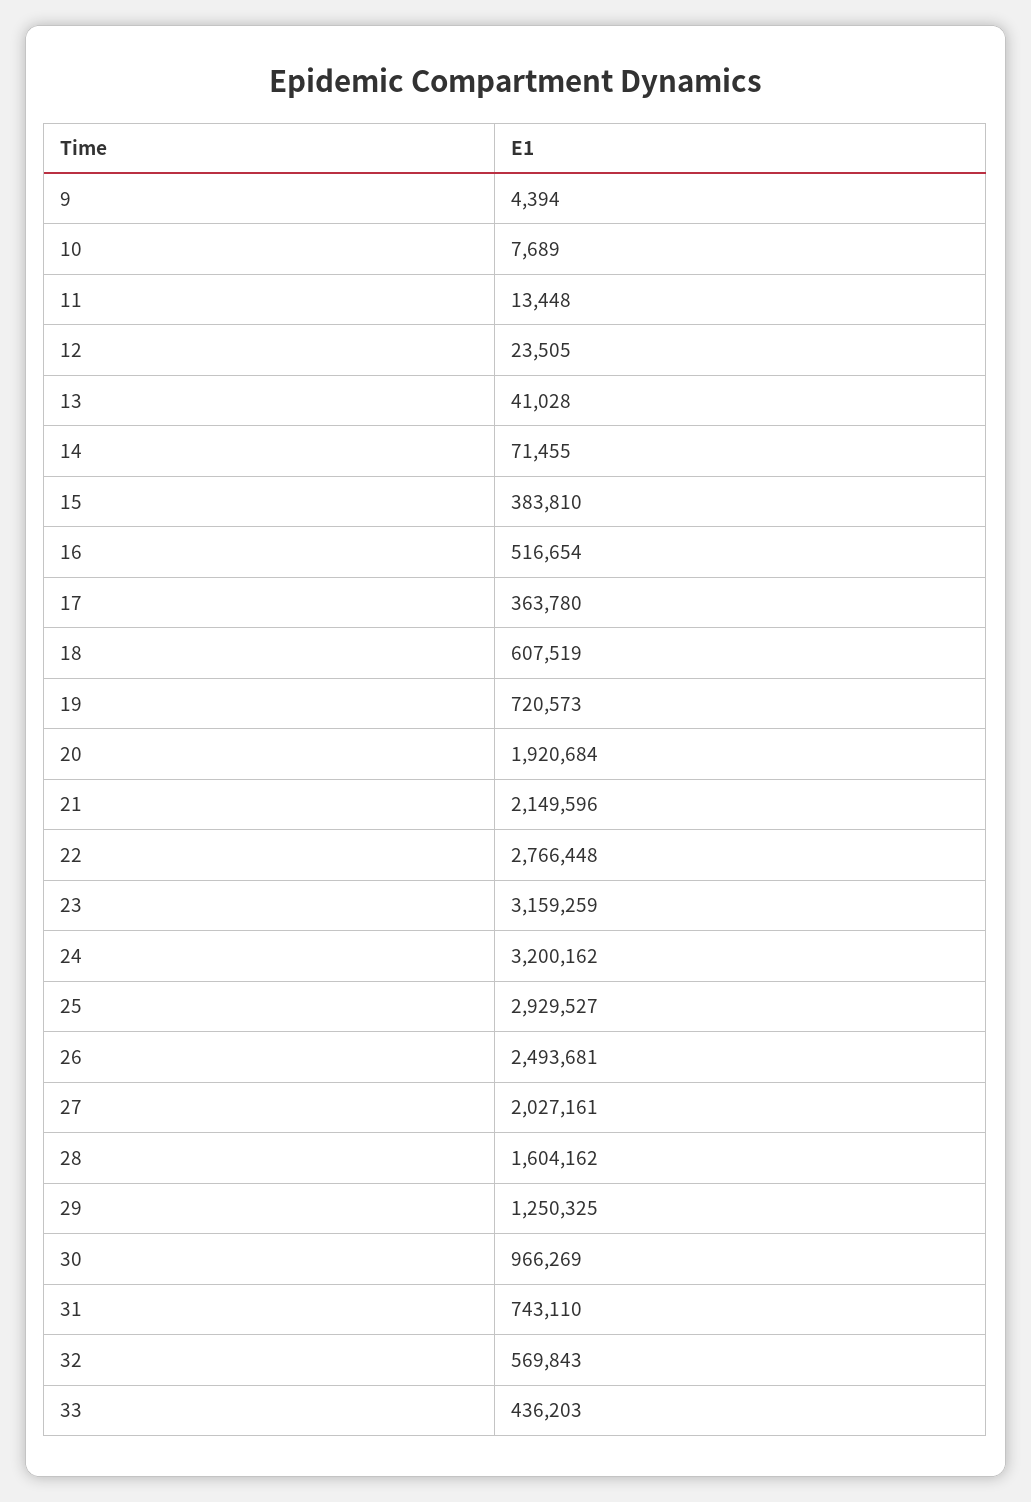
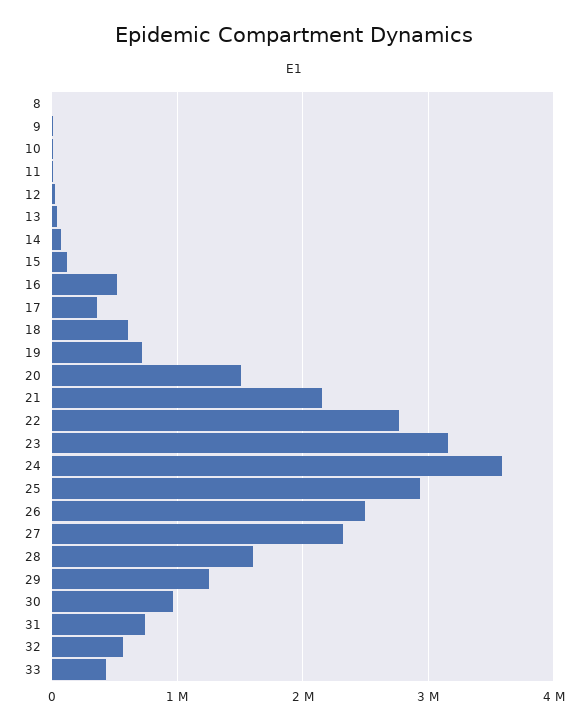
15: 383810 -> 100000
20: 1920684 -> 1500000
24: 3200162 -> 3600000
27: 2027161 -> 2300000
8: none -> 0

